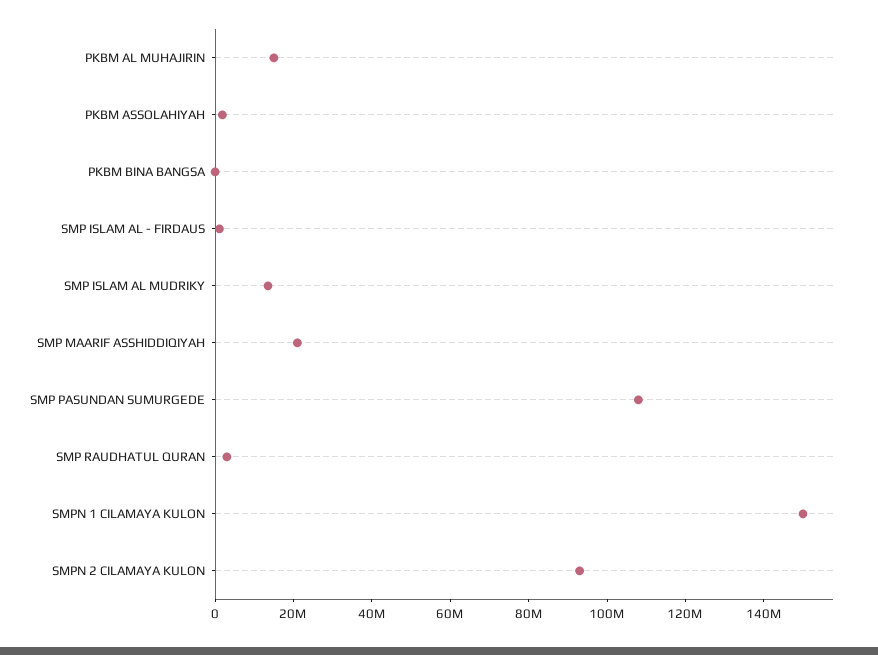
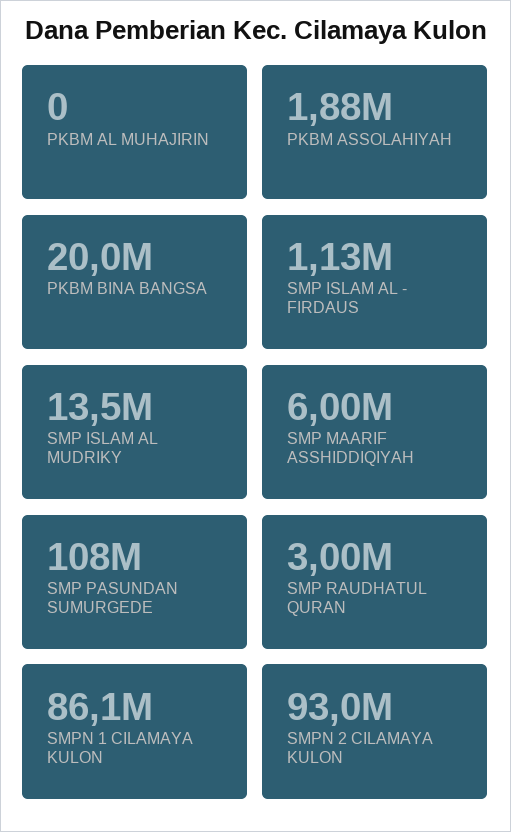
PKBM AL MUHAJIRIN: 15000000 -> 0
PKBM BINA BANGSA: 0 -> 20000000
SMP MAARIF ASSHIDDIQIYAH: 20000000 -> 6000000
SMPN 1 CILAMAYA KULON: 150000000 -> 86100000

